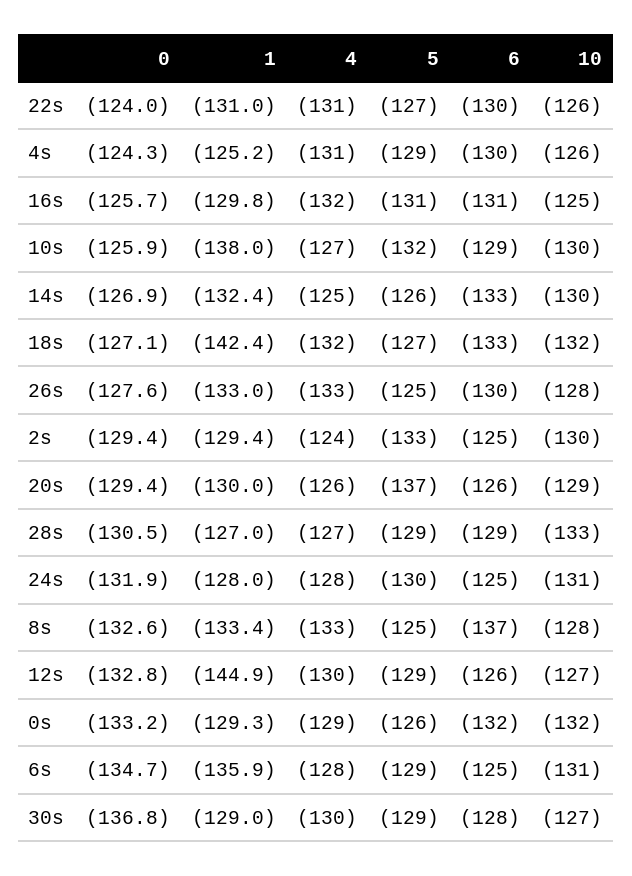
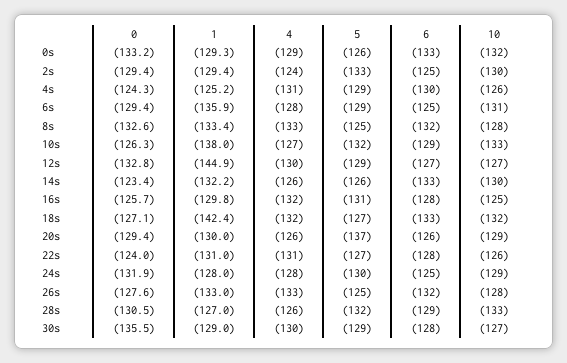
6, 22s: -130 -> -128
6, 16s: -131 -> -128
0, 10s: -125.9 -> -126.3
10, 10s: -130 -> -133
0, 14s: -126.9 -> -123.4
1, 14s: -132.4 -> -132.2
4, 14s: -125 -> -126
6, 26s: -130 -> -132
4, 28s: -127 -> -126
5, 28s: -129 -> -132
10, 24s: -131 -> -129
6, 8s: -137 -> -132
6, 12s: -126 -> -127
6, 0s: -132 -> -133
0, 6s: -134.7 -> -129.4
0, 30s: -136.8 -> -135.5

